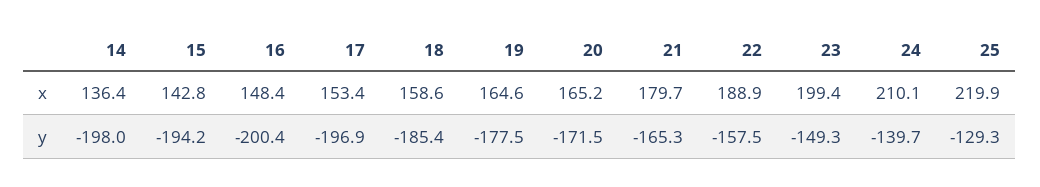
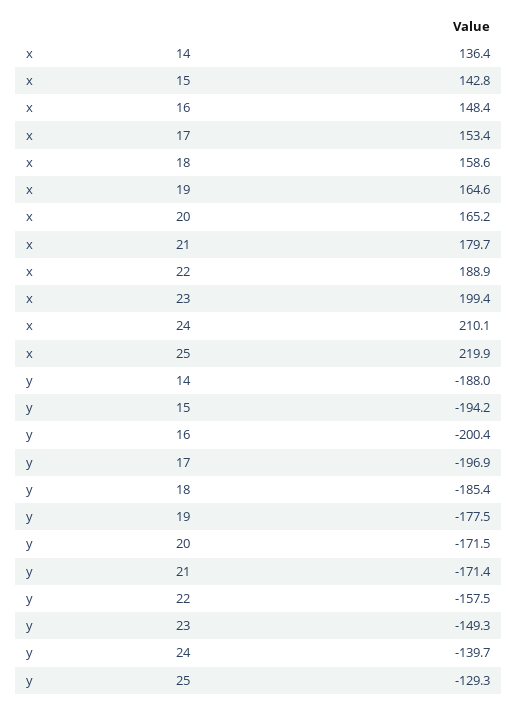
14, y: -198 -> -188
21, y: -165.3 -> -171.4

